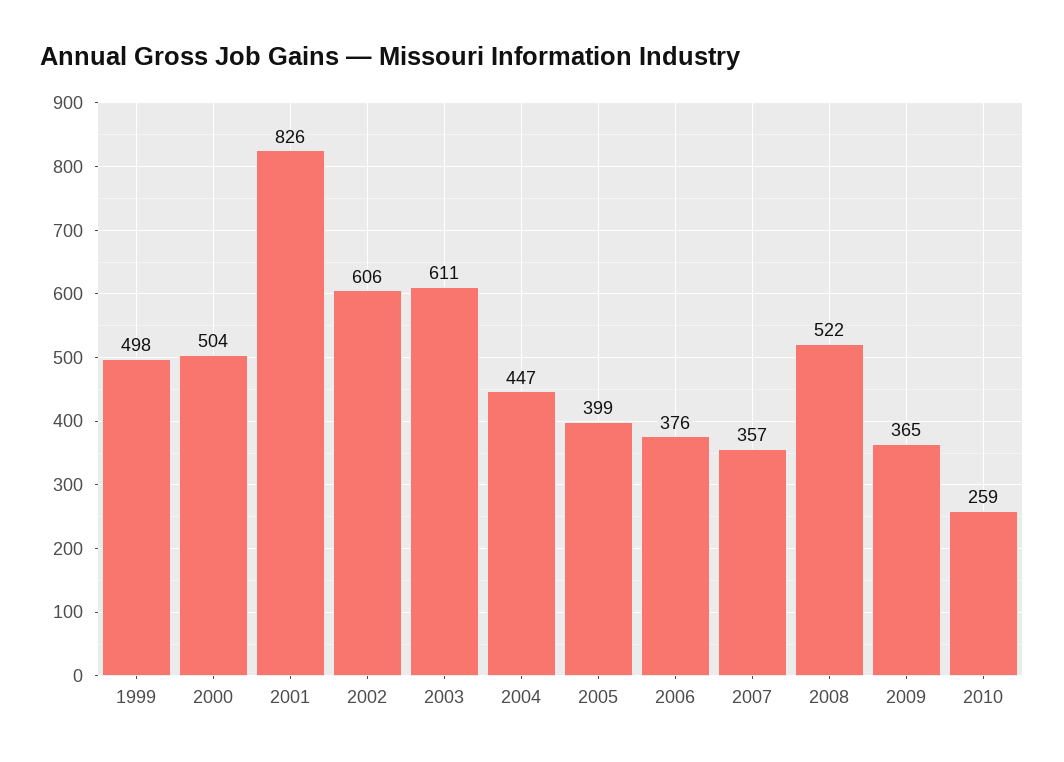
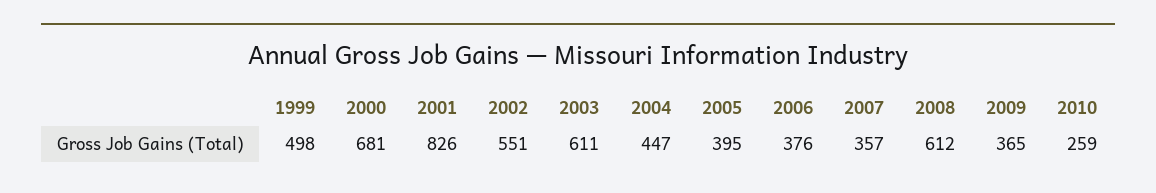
2000: 504 -> 681
2002: 606 -> 551
2005: 399 -> 395
2008: 522 -> 612

